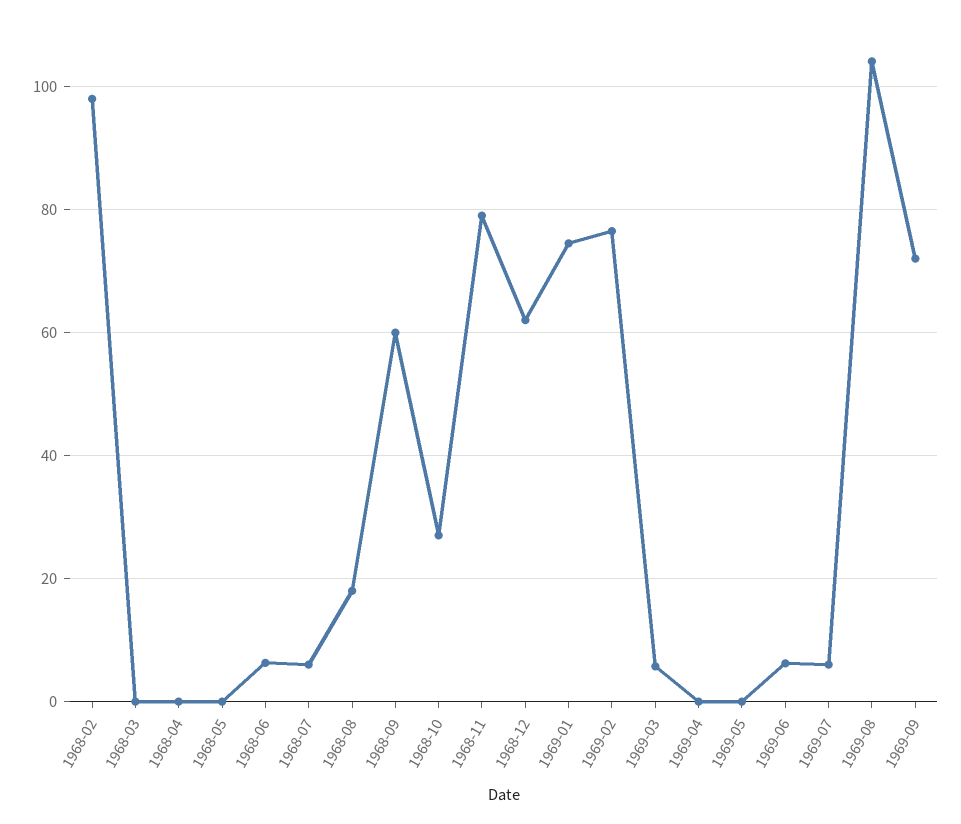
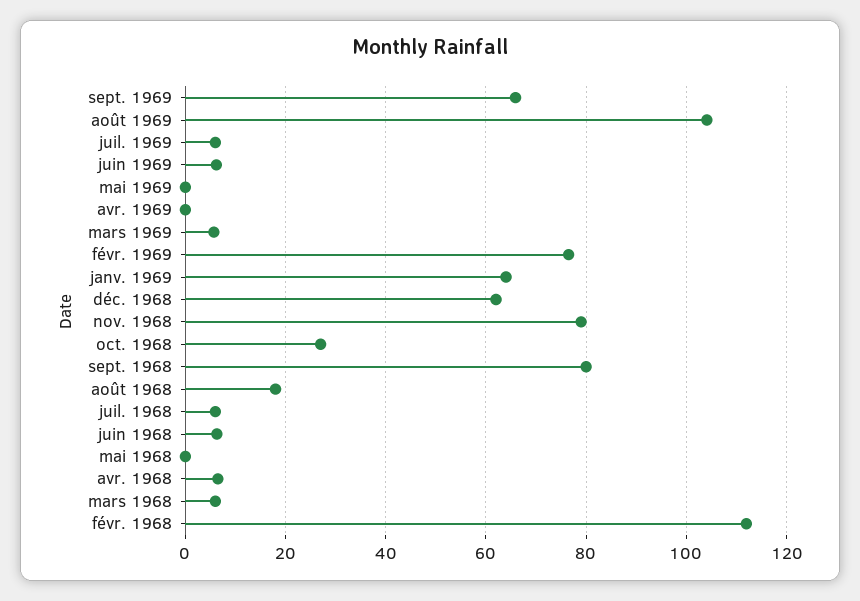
1968-02: 98 -> 112
1968-03: 0 -> 6
1968-04: 0 -> 6
1968-09: 60 -> 80
1969-01: 74 -> 64
1969-09: 72 -> 66

